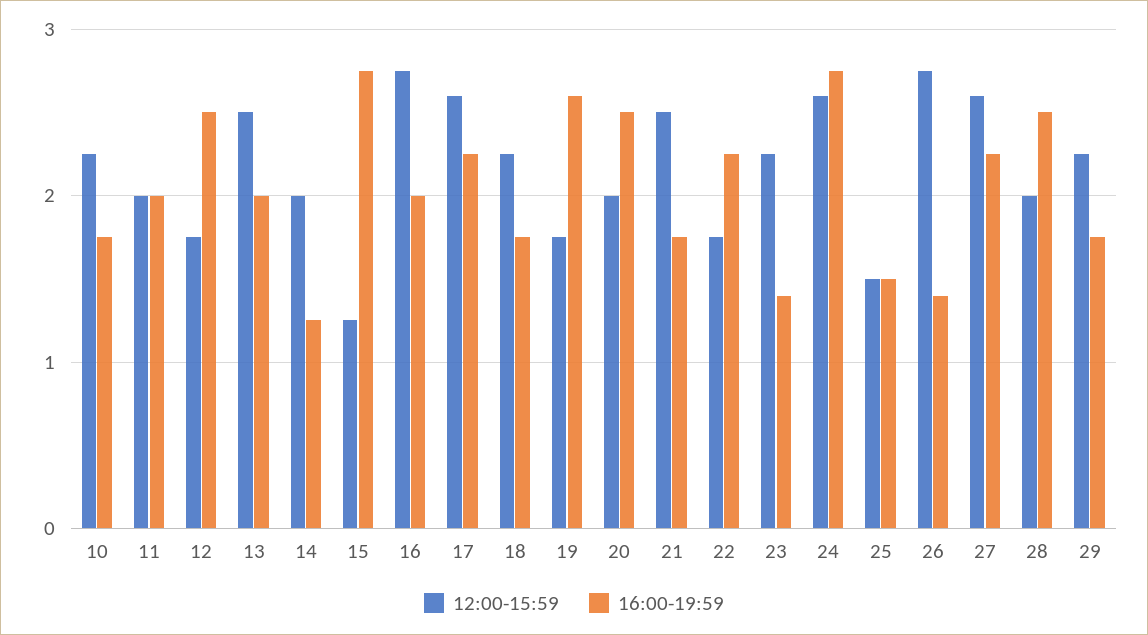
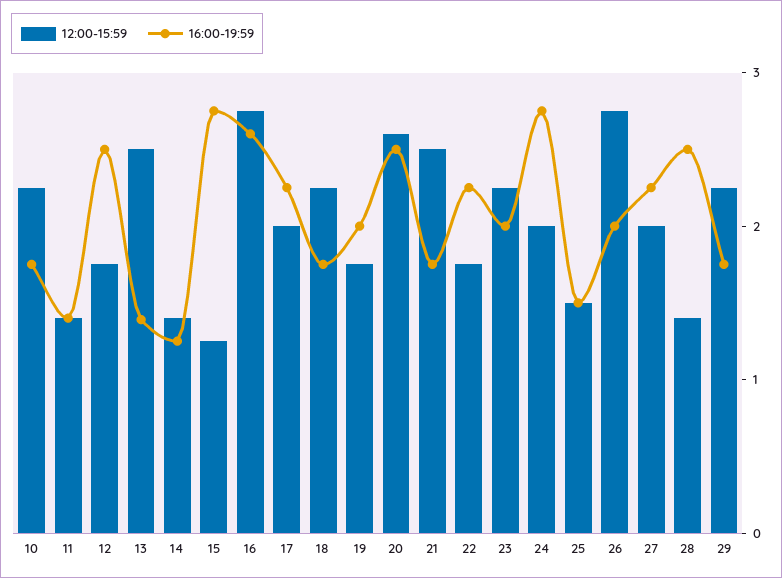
12:00-15:59, 11: 2 -> 1.4
16:00-19:59, 11: 2 -> 1.4
16:00-19:59, 13: 2 -> 1.4
12:00-15:59, 14: 2 -> 1.4
16:00-19:59, 16: 2 -> 2.6
12:00-15:59, 17: 2.6 -> 2
16:00-19:59, 19: 2.6 -> 2
12:00-15:59, 20: 2 -> 2.6
16:00-19:59, 23: 1.4 -> 2
12:00-15:59, 24: 2.6 -> 2
16:00-19:59, 26: 1.4 -> 2
12:00-15:59, 27: 2.6 -> 2
12:00-15:59, 28: 2 -> 1.4

